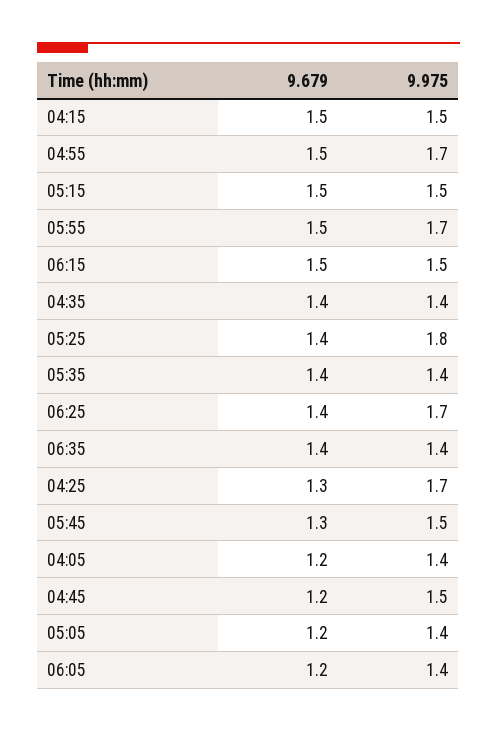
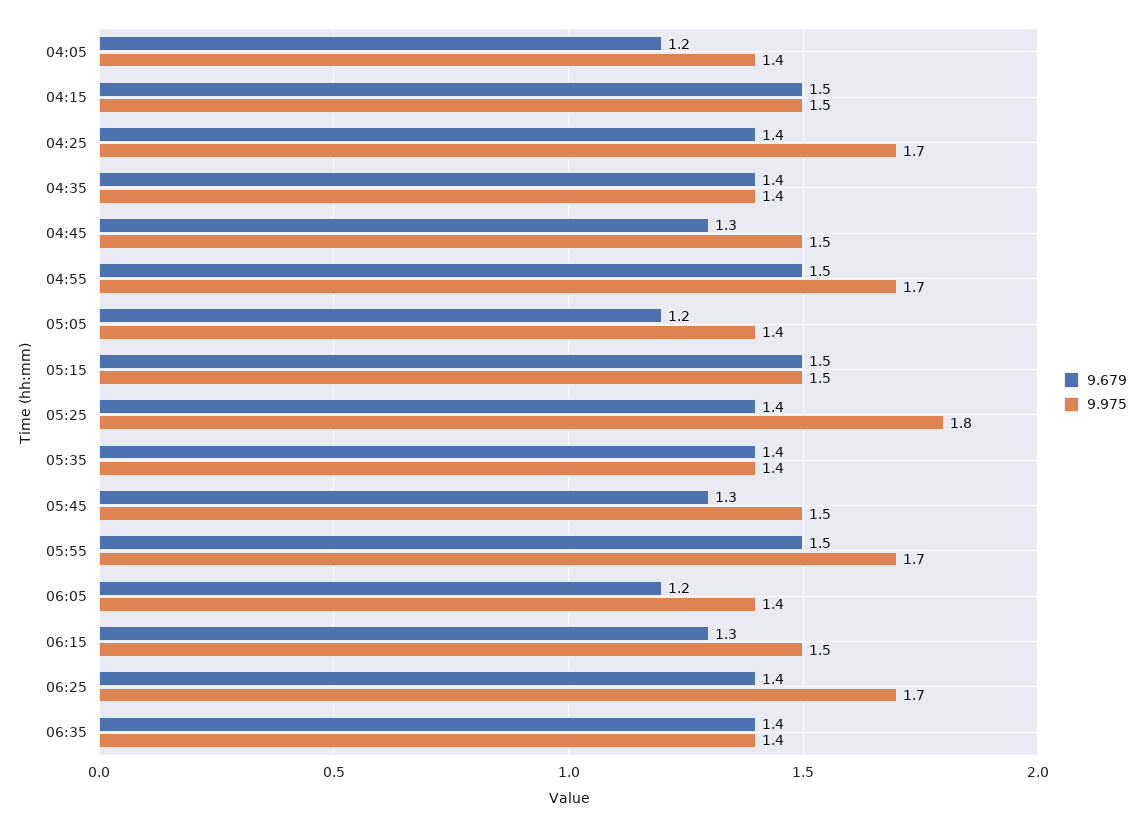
9.679, 06:15: 1.5 -> 1.3
9.679, 04:25: 1.3 -> 1.4
9.679, 04:45: 1.2 -> 1.3

